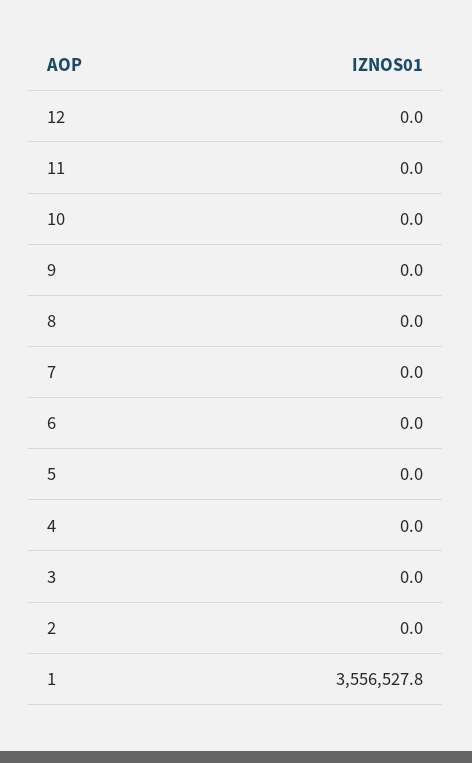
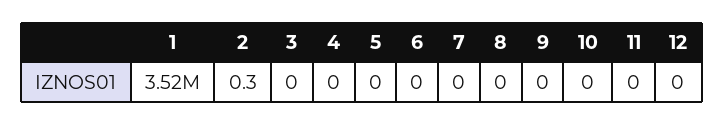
2: 0 -> 0.3
1: 3556527.8 -> 3520000

